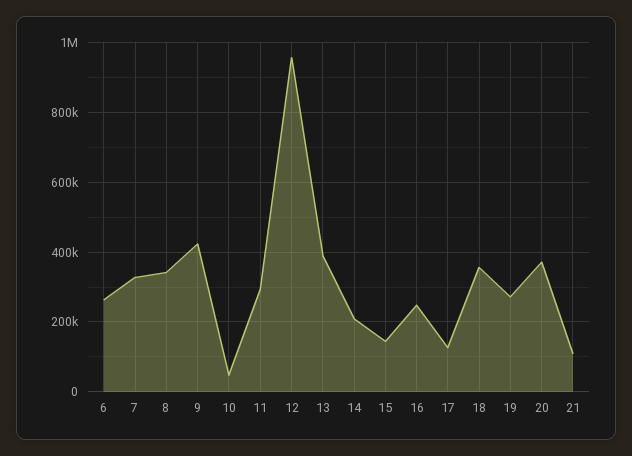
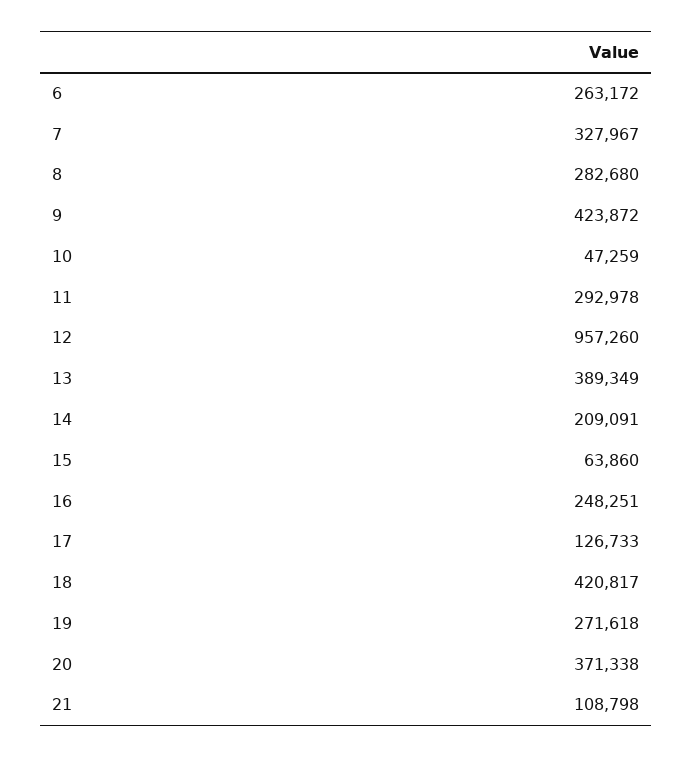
8: 340000 -> 282680
15: 140000 -> 63860
18: 360000 -> 420817

